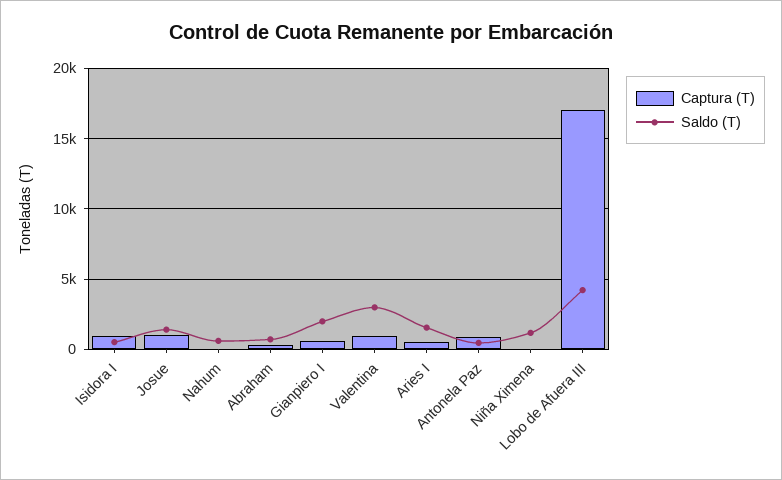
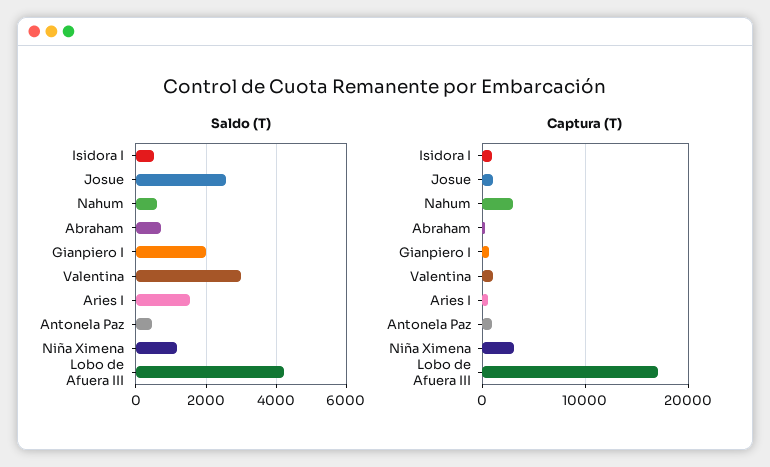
Saldo (T), Josue: 1500 -> 2600
Captura (T), Nahum: 0 -> 3000
Captura (T), Niña Ximena: 0 -> 3000

